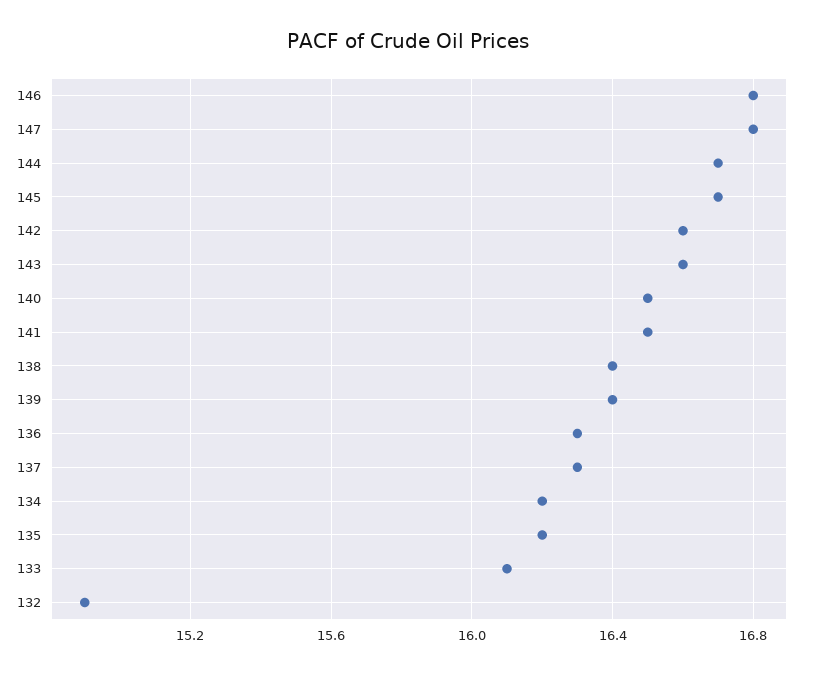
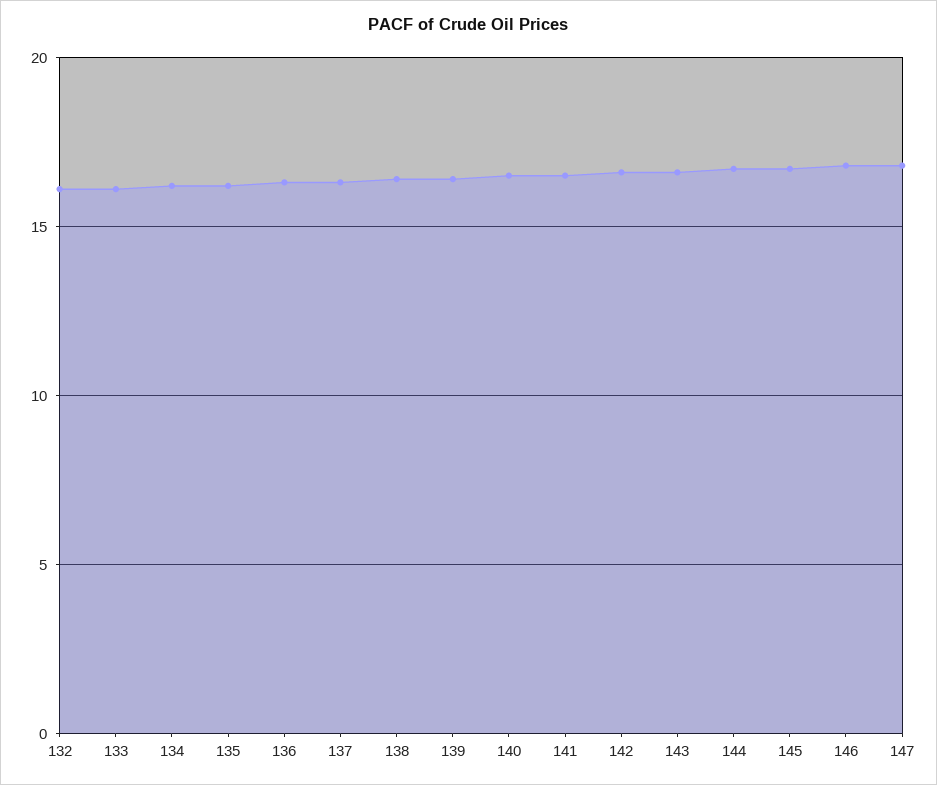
132: 14.9 -> 16

